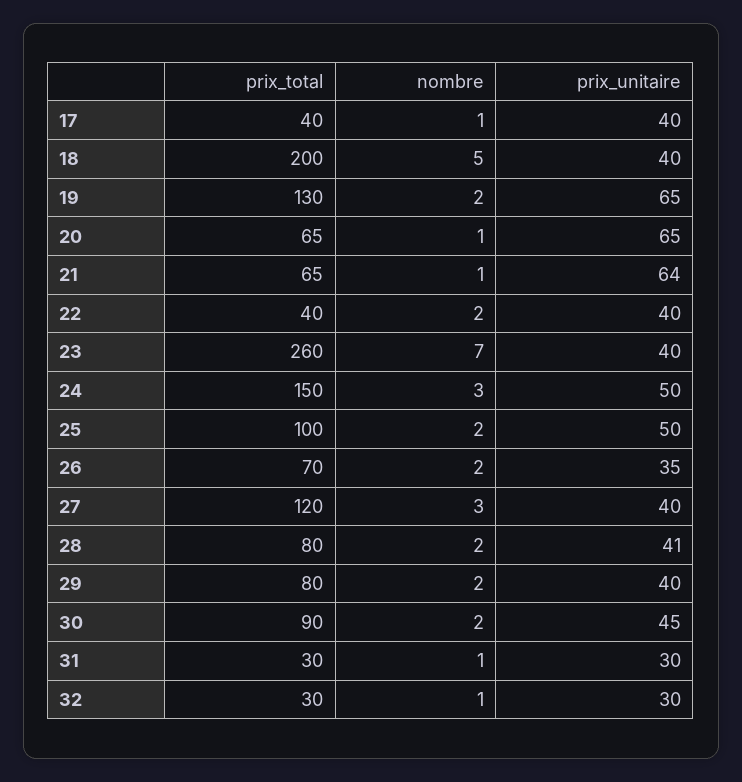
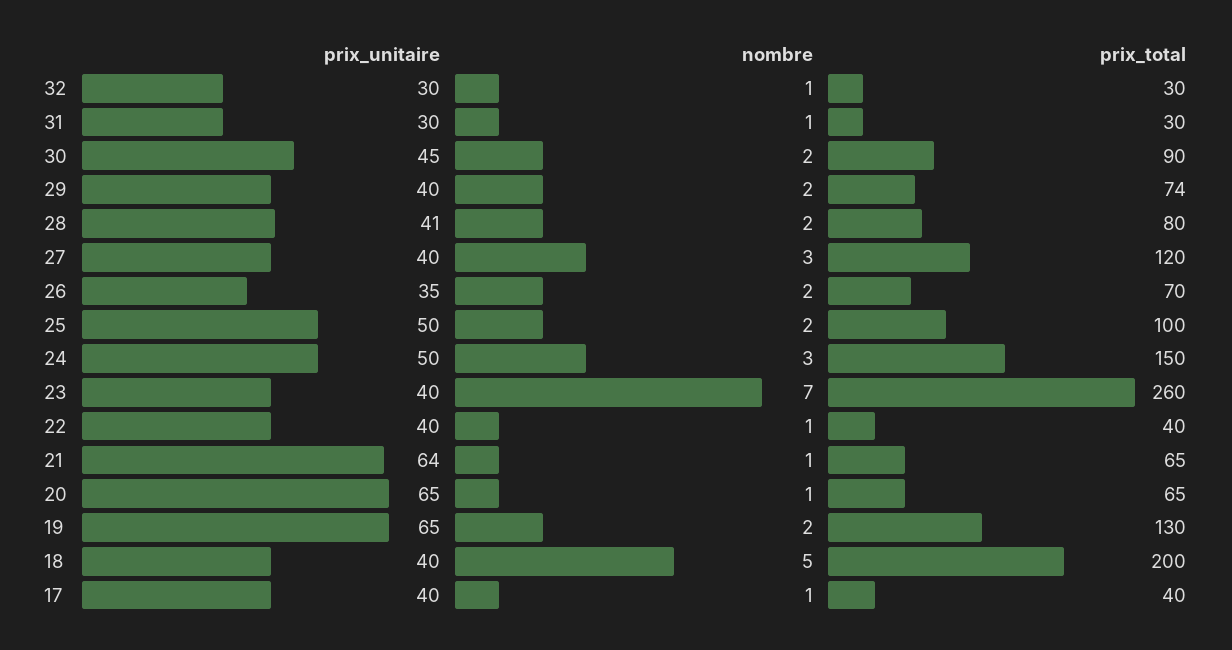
nombre, 22: 2 -> 1
prix_total, 29: 80 -> 74

